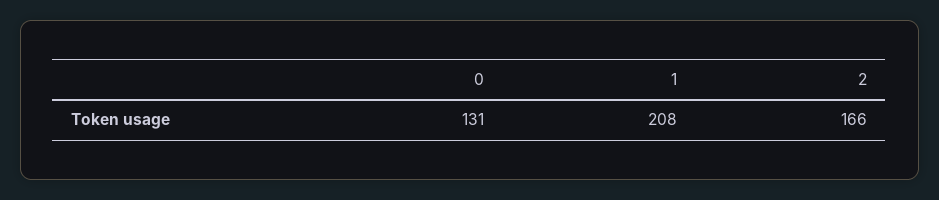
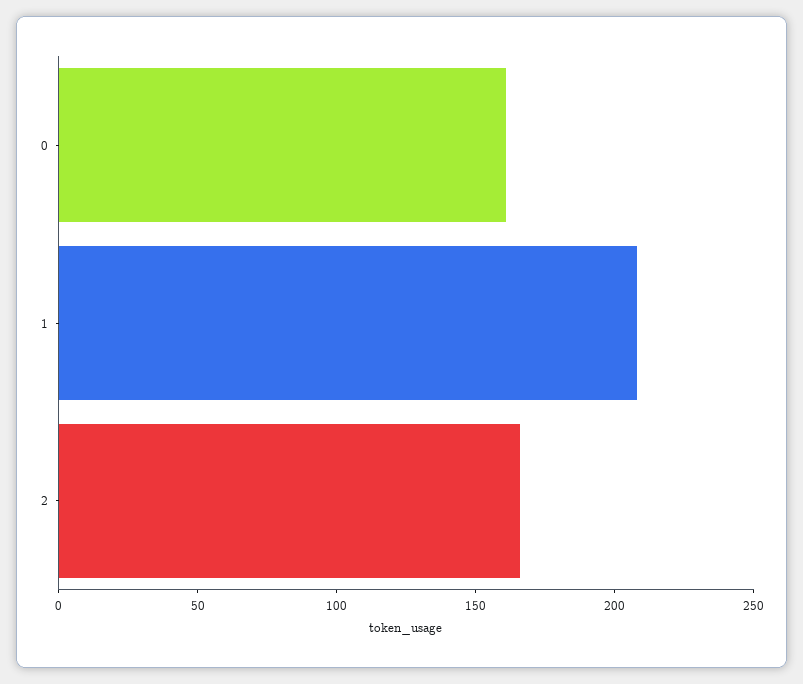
0: 131 -> 160

